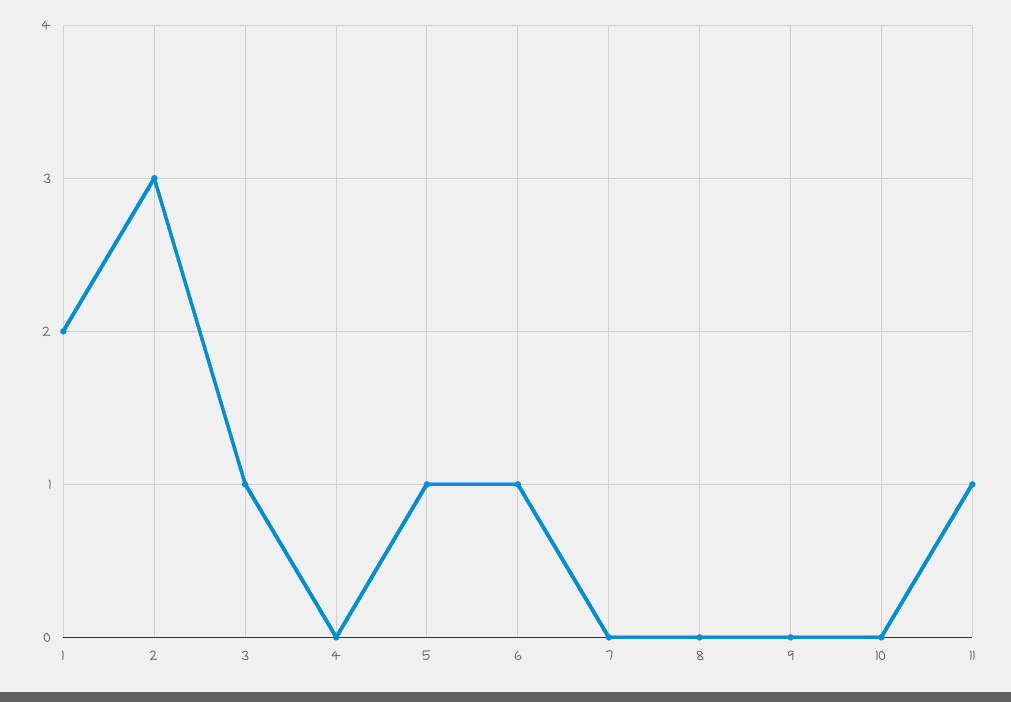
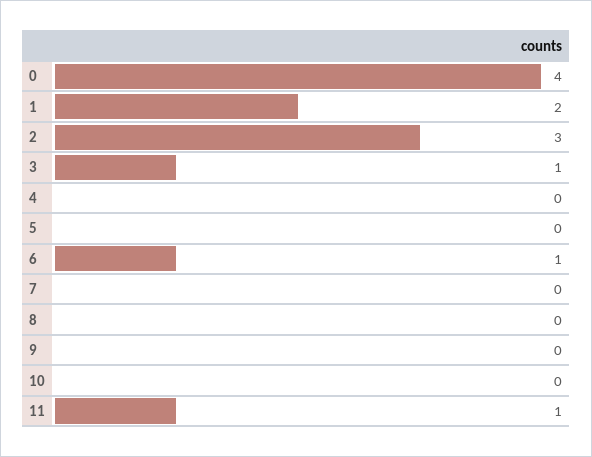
5: 1 -> 0
0: none -> 4

